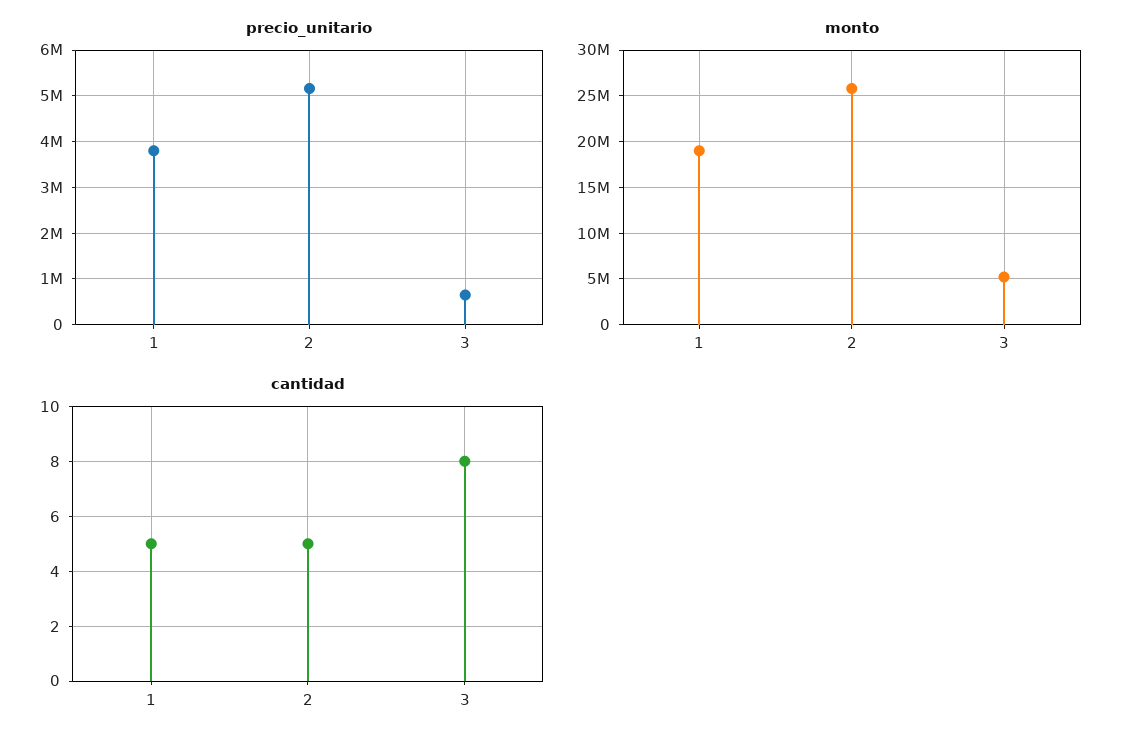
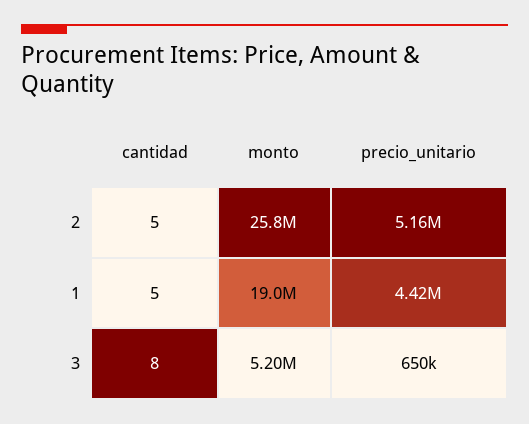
precio_unitario, 1: 3800000 -> 4420000

